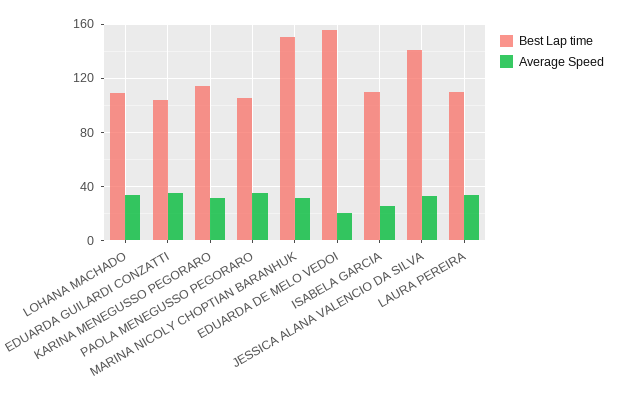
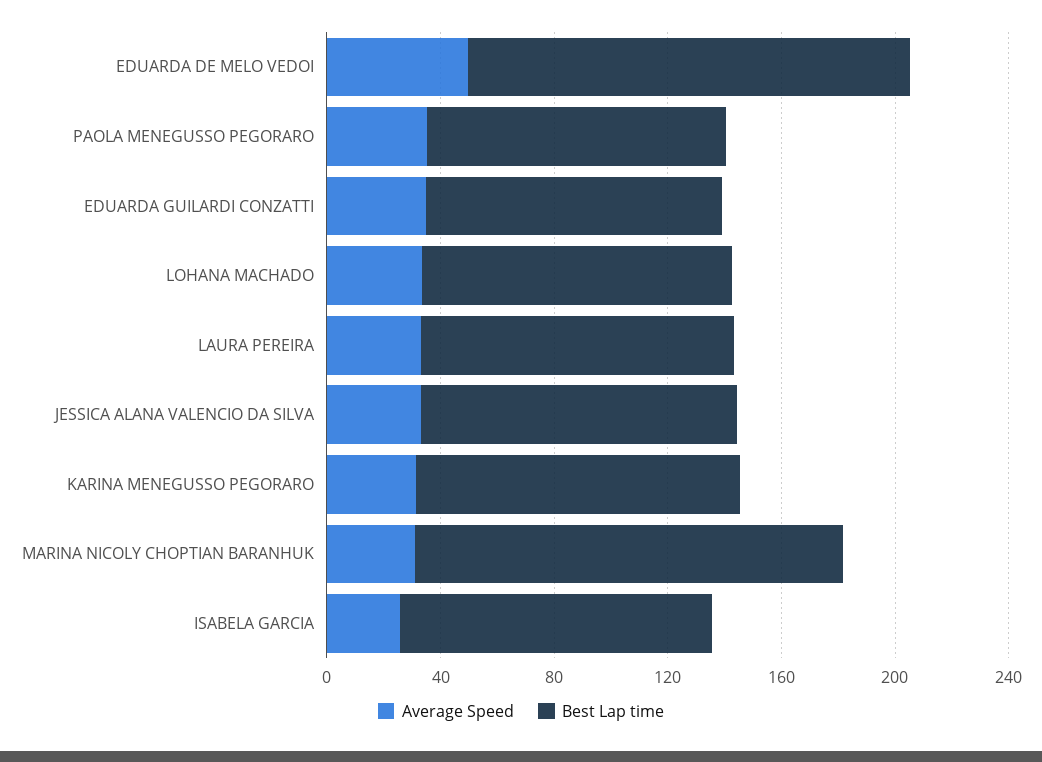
Average Speed, EDUARDA DE MELO VEDOI: 20 -> 50
Best Lap time, JESSICA ALANA VALENCIO DA SILVA: 140 -> 110

